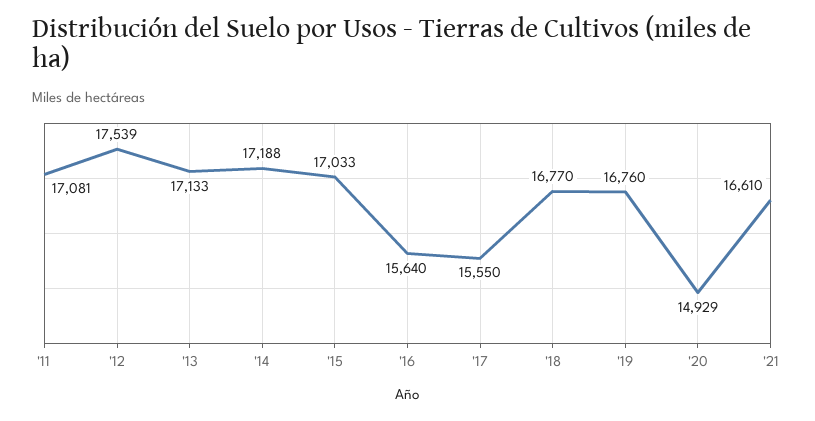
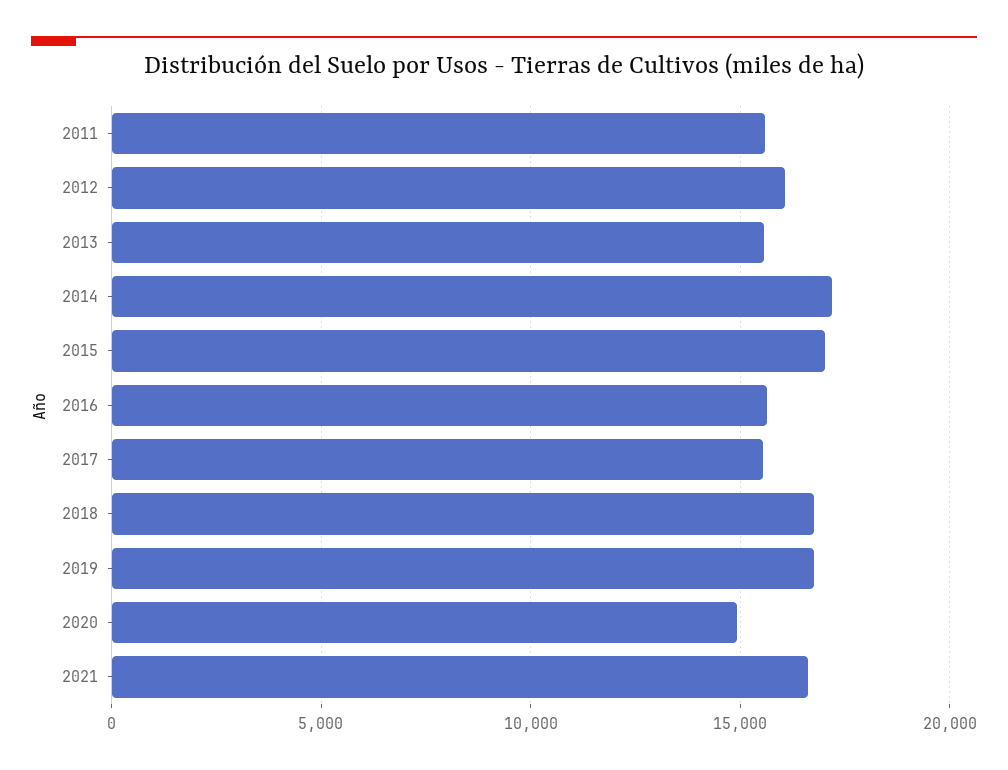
'11: 17081 -> 15500
'12: 17539 -> 16000
'13: 17133 -> 15500

